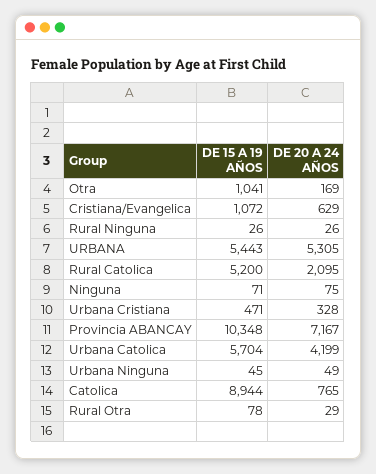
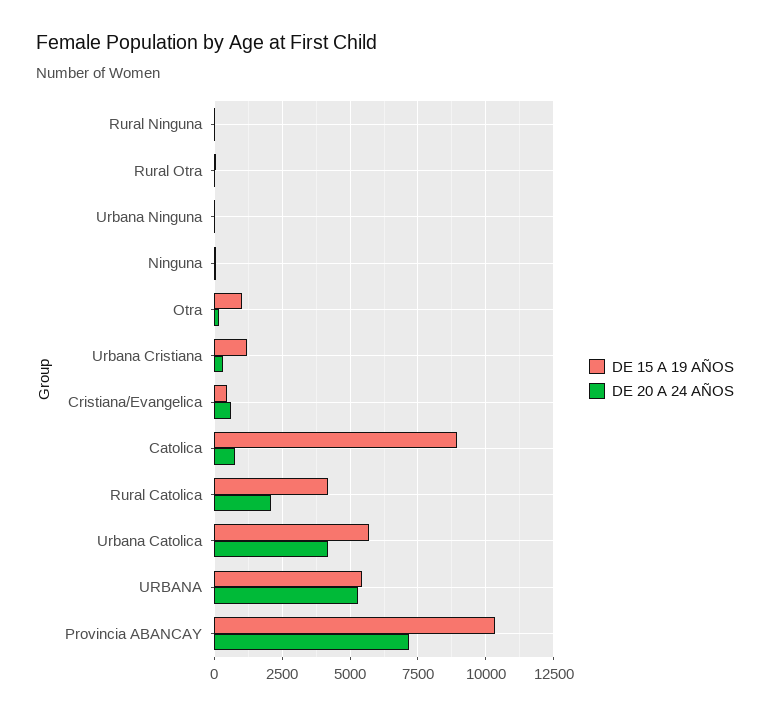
DE 15 A 19 AÑOS, Cristiana/Evangelica: 1072 -> 500
DE 15 A 19 AÑOS, Rural Catolica: 5200 -> 4250
DE 15 A 19 AÑOS, Urbana Cristiana: 471 -> 1250

